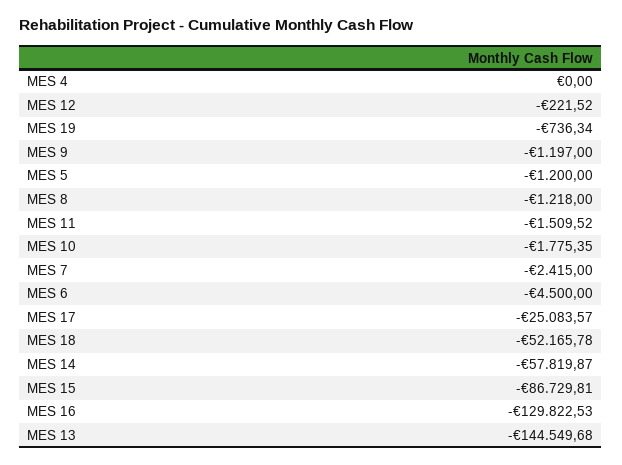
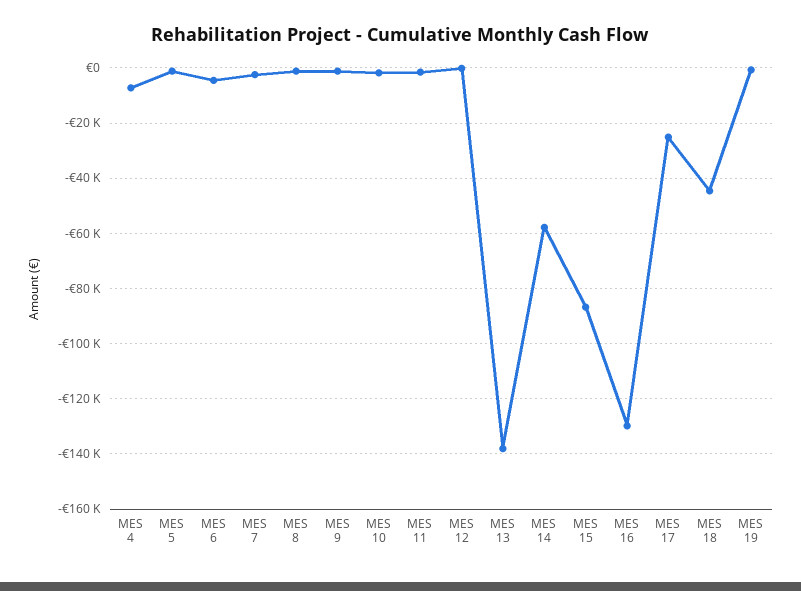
MES 4: 0 -> -7500
MES 18: -52165.78 -> -45000
MES 13: -144549.68 -> -137500

